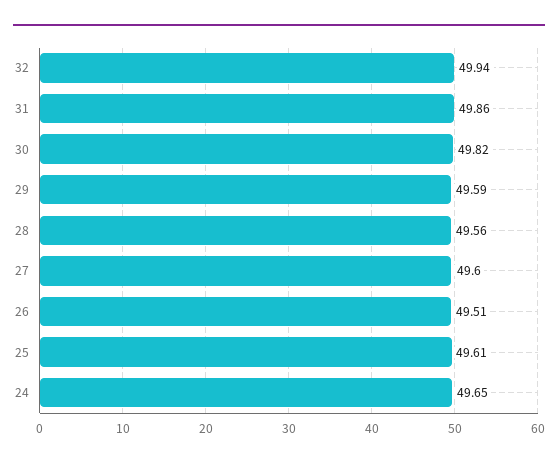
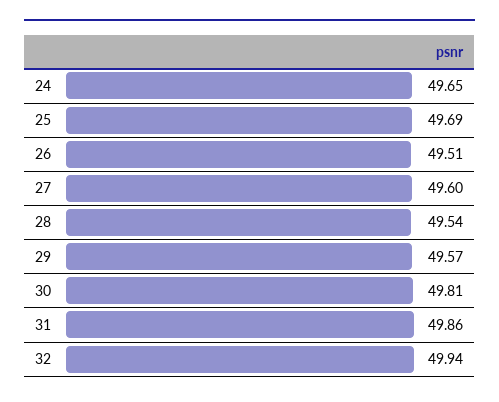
30: 49.82 -> 49.81
29: 49.59 -> 49.57
28: 49.56 -> 49.54
25: 49.61 -> 49.69

